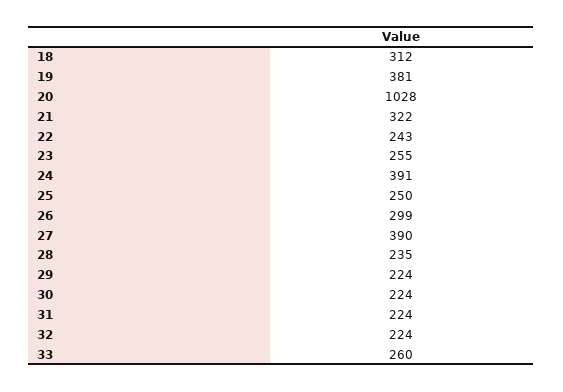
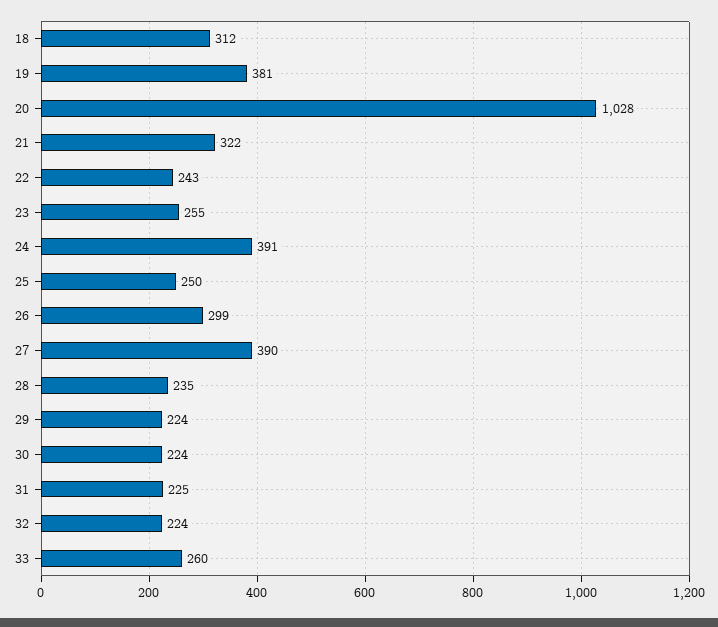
31: 224 -> 225

